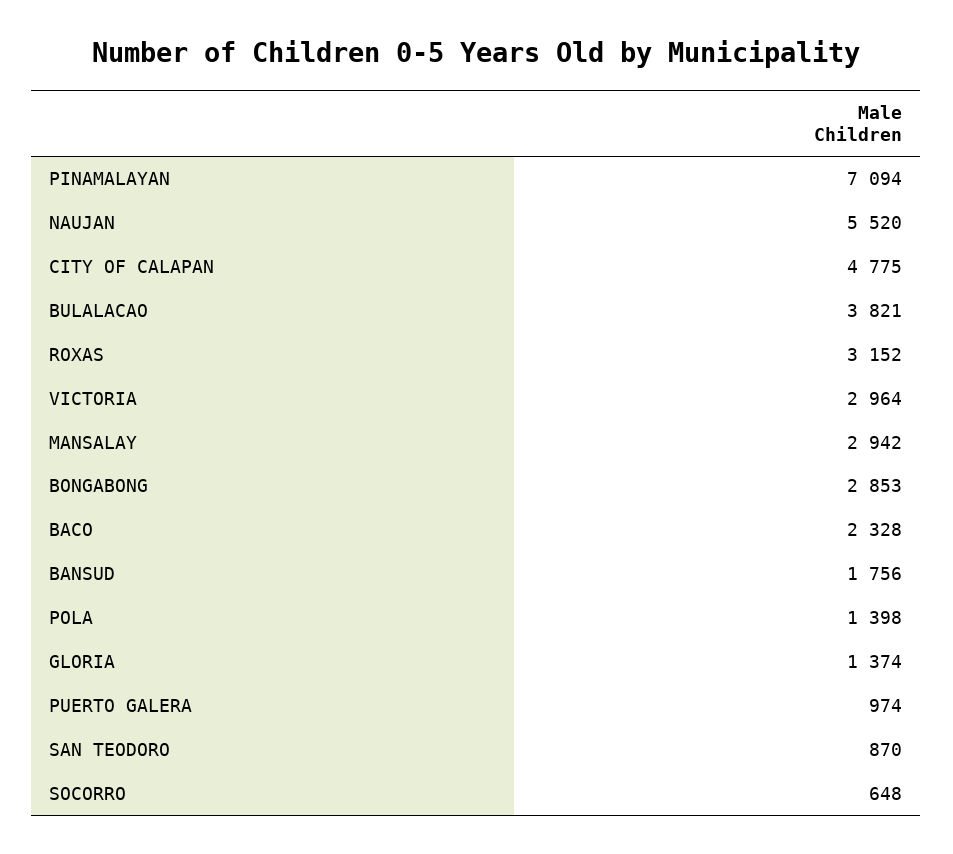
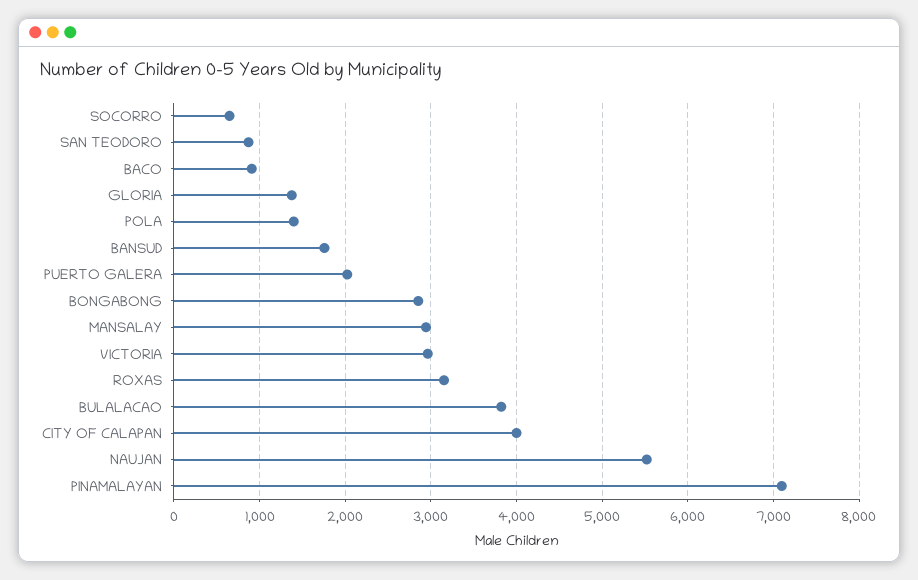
CITY OF CALAPAN: 4775 -> 4000
BACO: 2328 -> 900
PUERTO GALERA: 974 -> 2000

